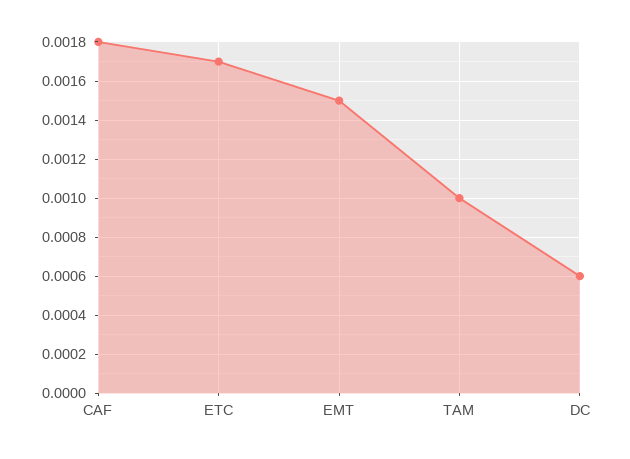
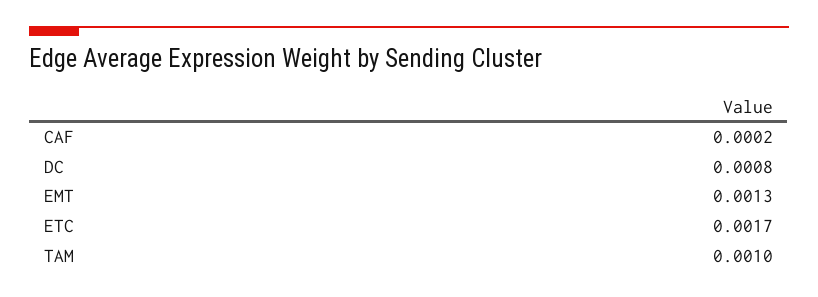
CAF: 0.0018 -> 0.0002
EMT: 0.0015 -> 0.0013
DC: 0.0006 -> 0.0008

